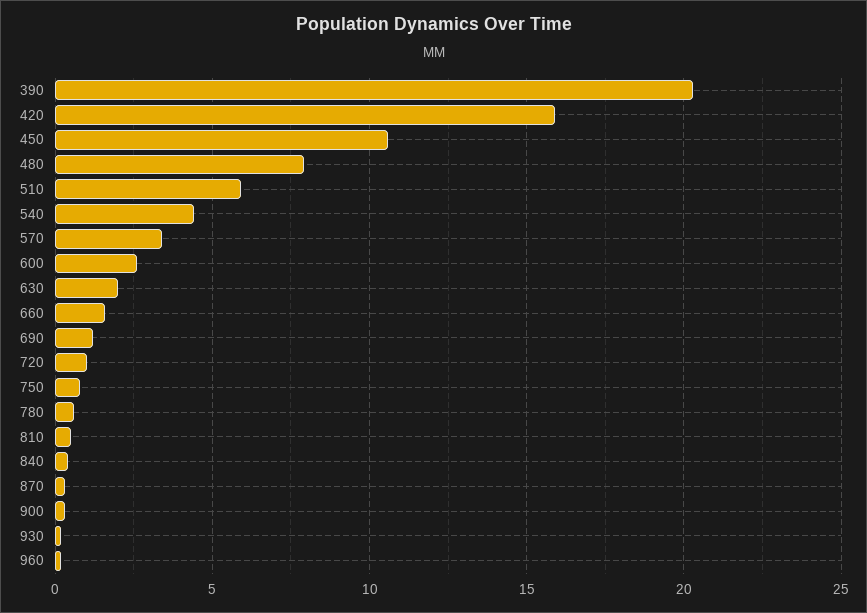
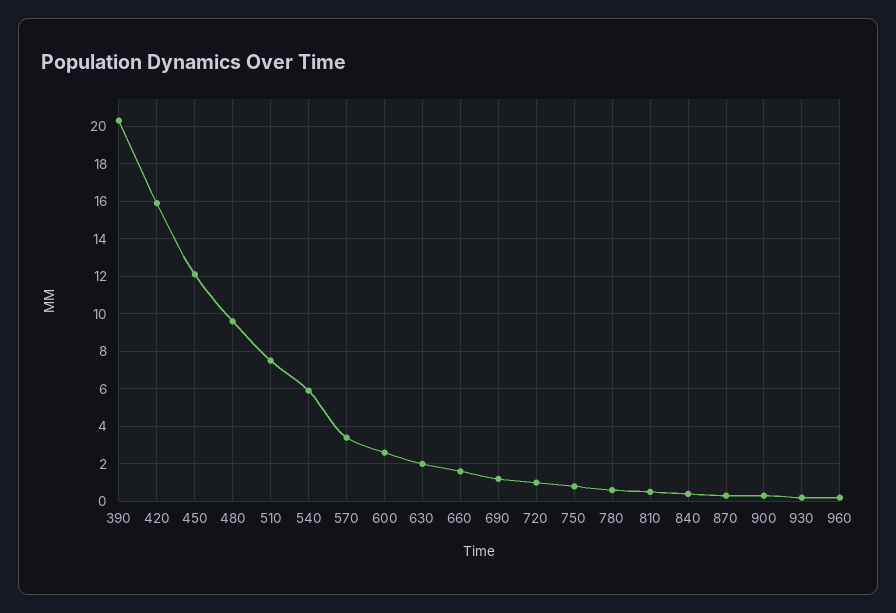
450: 10.5 -> 12
480: 8 -> 9.5
510: 6 -> 7.5
540: 4.5 -> 6

